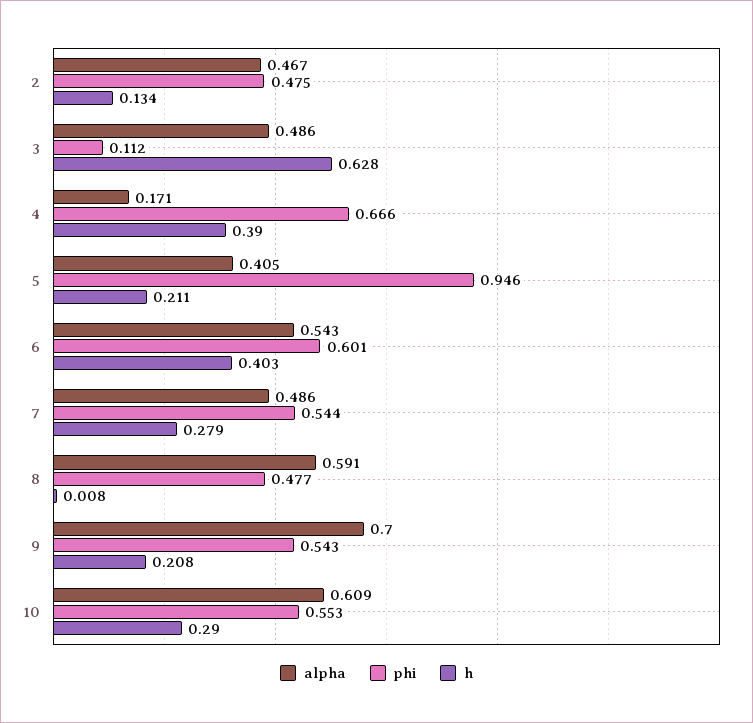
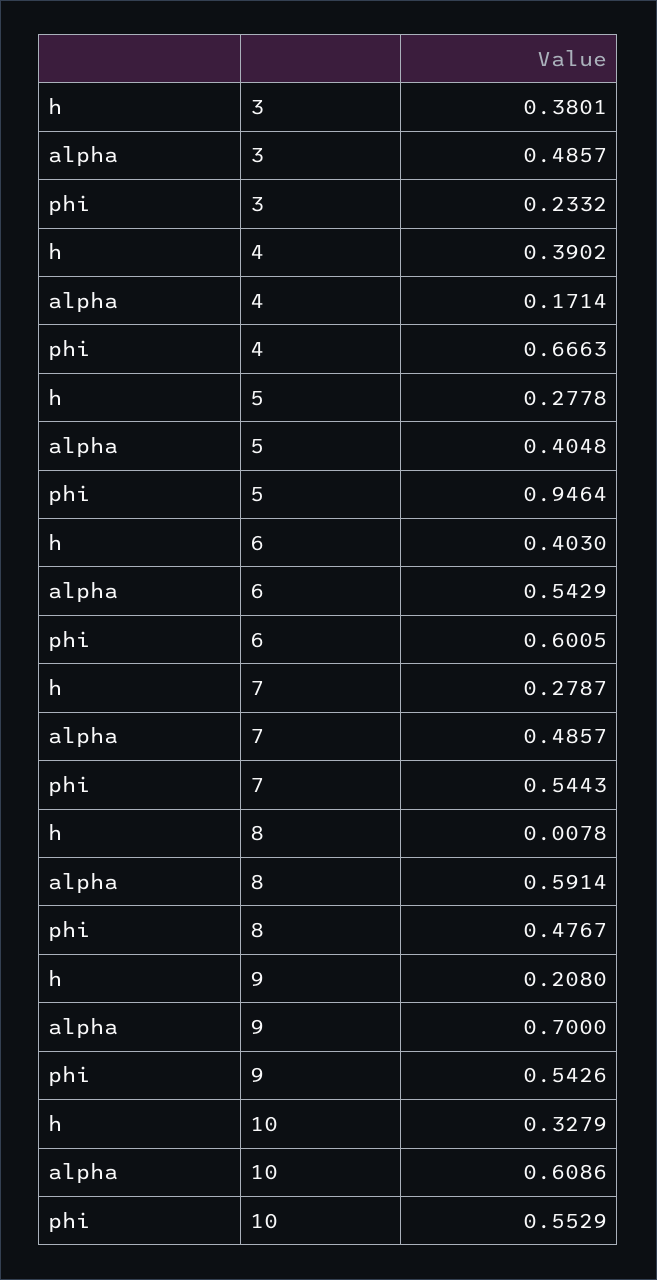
alpha, 2: 0.467 -> none
phi, 2: 0.475 -> none
h, 2: 0.134 -> none
phi, 3: 0.112 -> 0.2332
h, 3: 0.628 -> 0.3801
h, 5: 0.211 -> 0.2778
h, 10: 0.29 -> 0.3279

